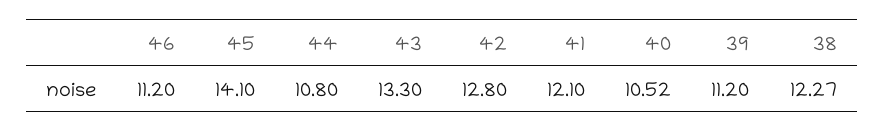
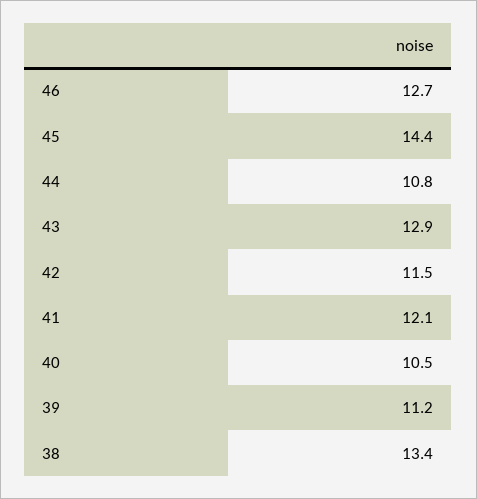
46: 11.2 -> 12.7
45: 14.1 -> 14.4
43: 13.3 -> 12.9
42: 12.8 -> 11.5
38: 12.27 -> 13.4

